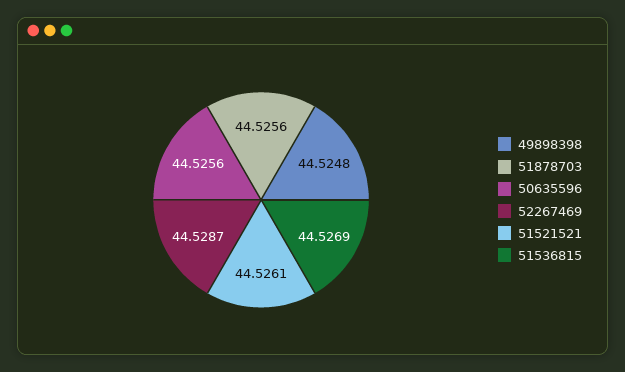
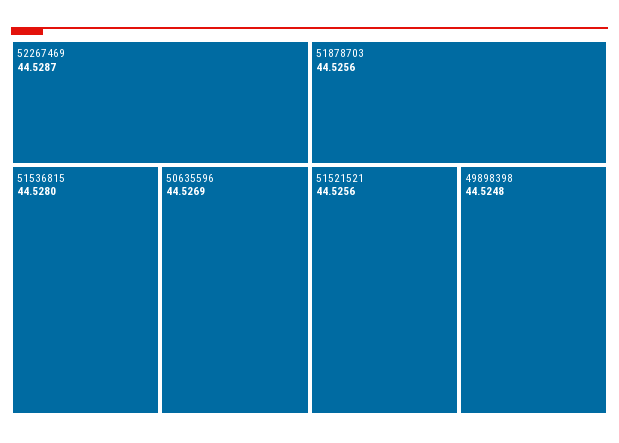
50635596: 44.5256 -> 44.5269
51521521: 44.5261 -> 44.5256
51536815: 44.5269 -> 44.528

